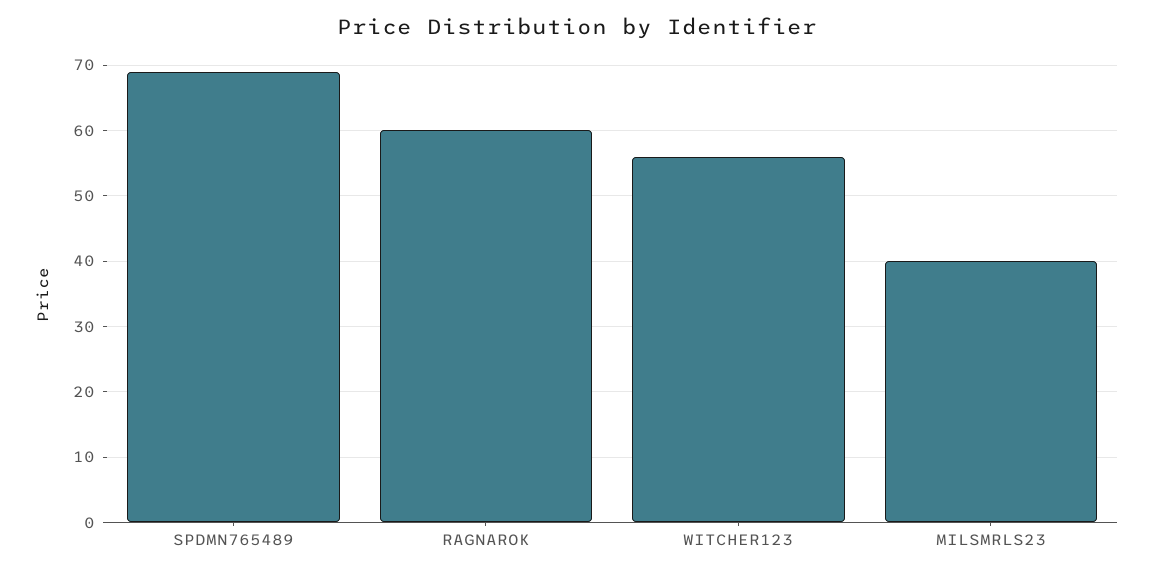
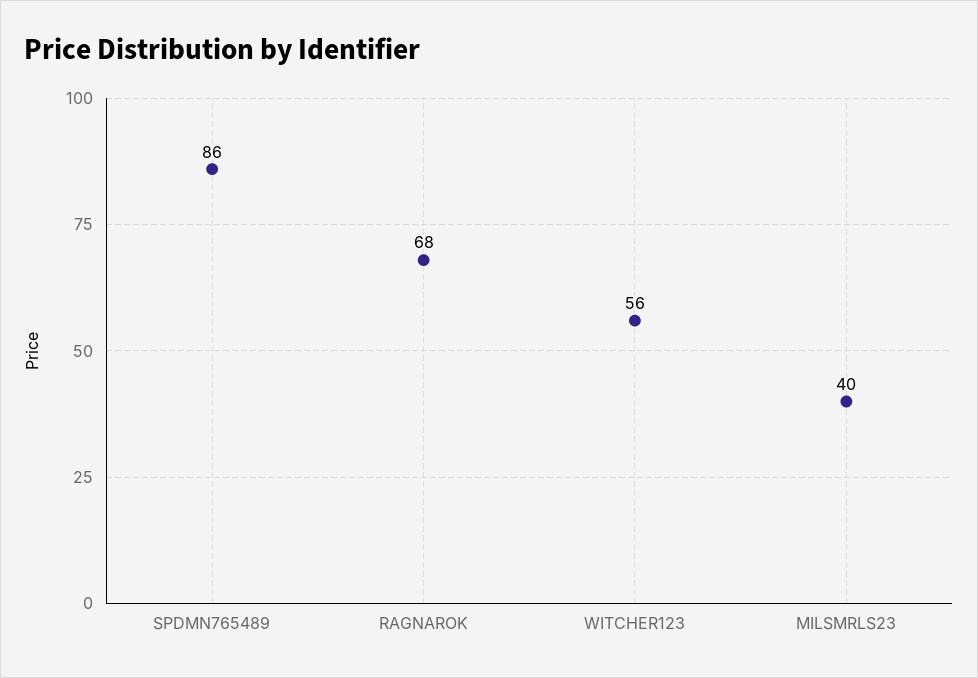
SPDMN765489: 69 -> 86
RAGNAROK: 60 -> 68

